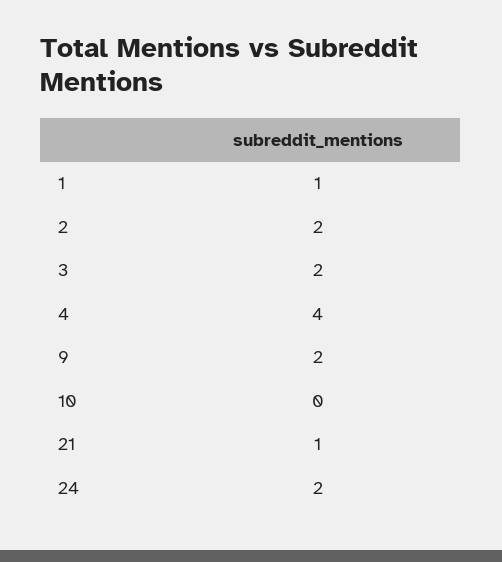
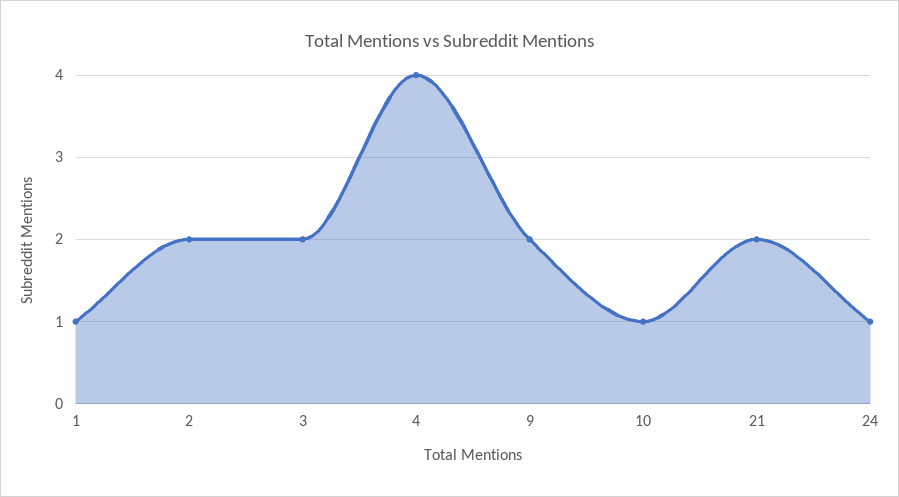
10: 0 -> 1
21: 1 -> 2
24: 2 -> 1

